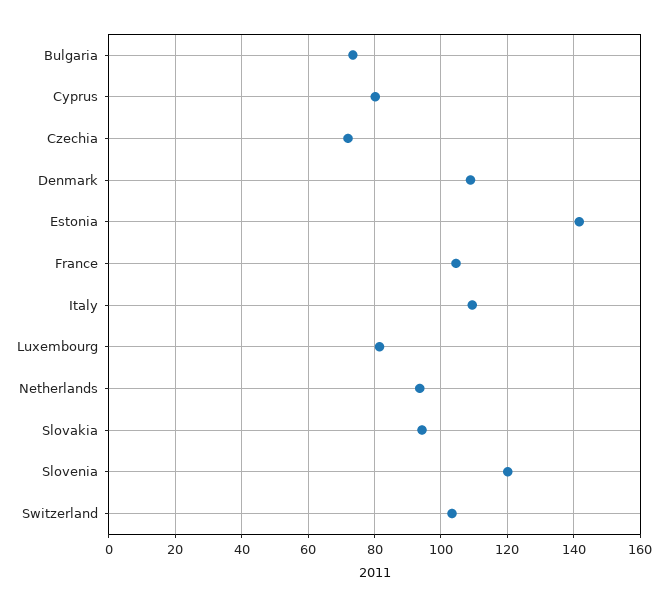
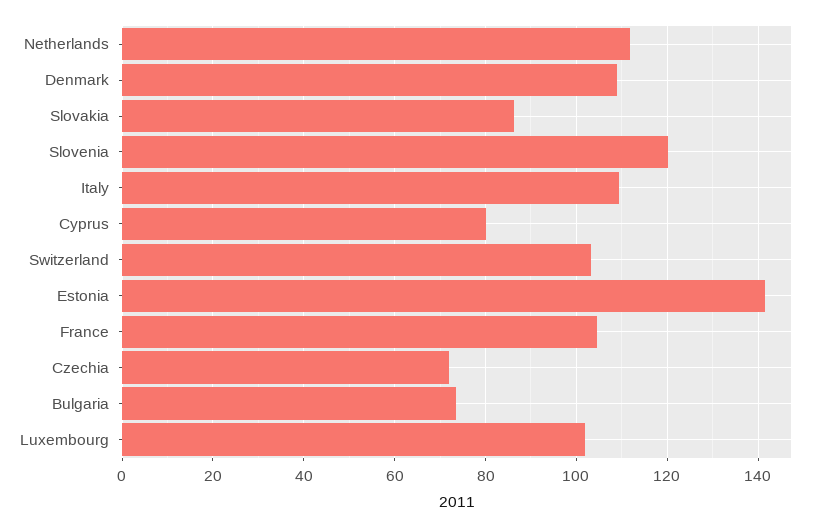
Luxembourg: 82 -> 102
Netherlands: 94 -> 112
Slovakia: 94 -> 86

